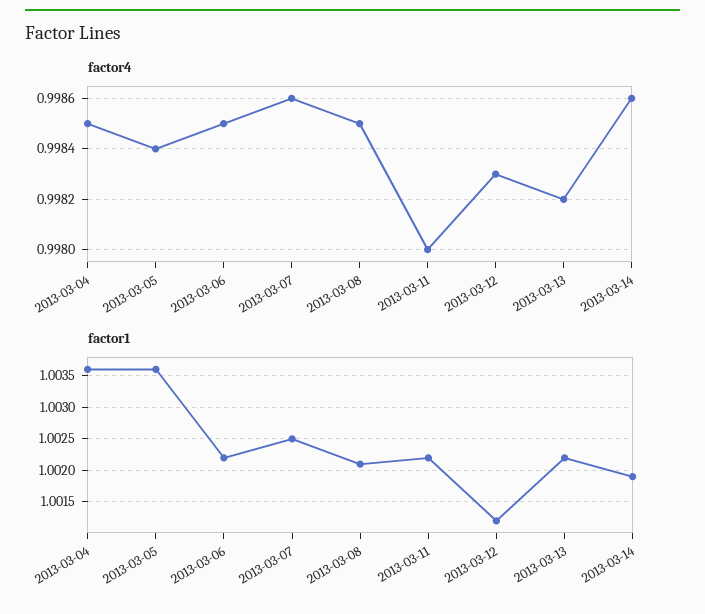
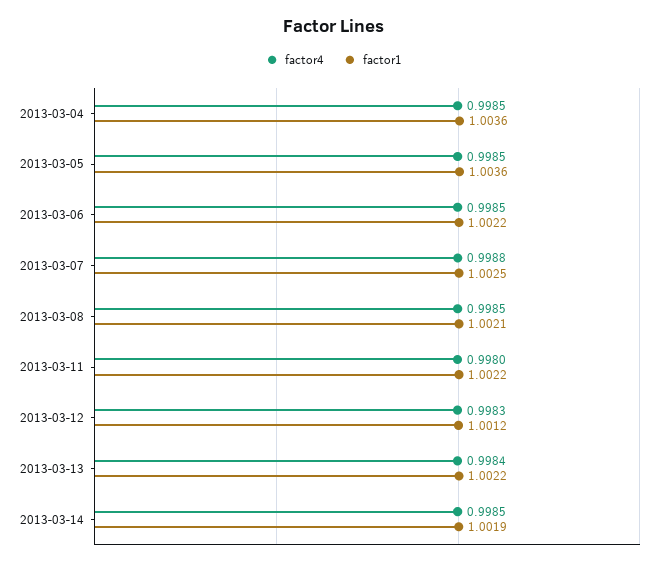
factor4, 2013-03-05: 0.9984 -> 0.9985
factor4, 2013-03-07: 0.9986 -> 0.9988
factor4, 2013-03-13: 0.9982 -> 0.9984
factor4, 2013-03-14: 0.9986 -> 0.9985

